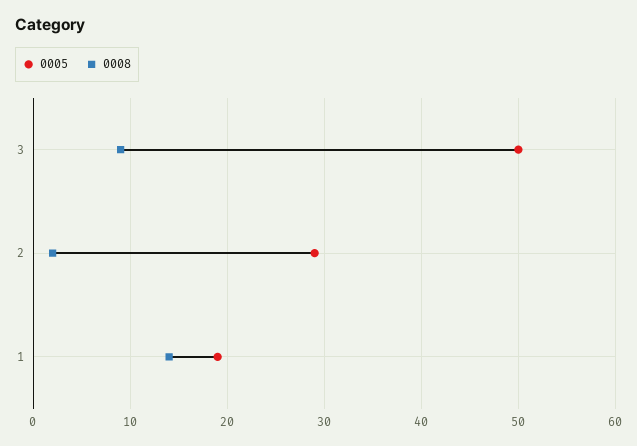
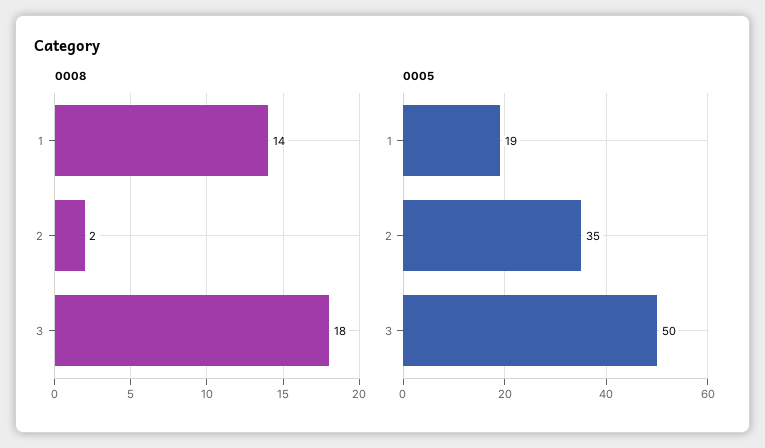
0008, 3: 9 -> 18
0005, 2: 29 -> 35

